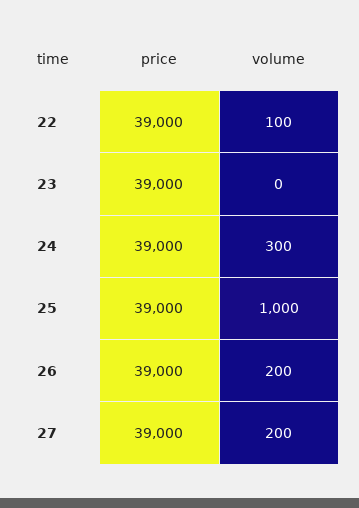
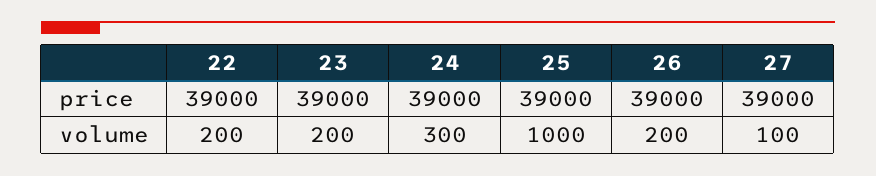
volume, 22: 100 -> 200
volume, 23: 0 -> 200
volume, 27: 200 -> 100

